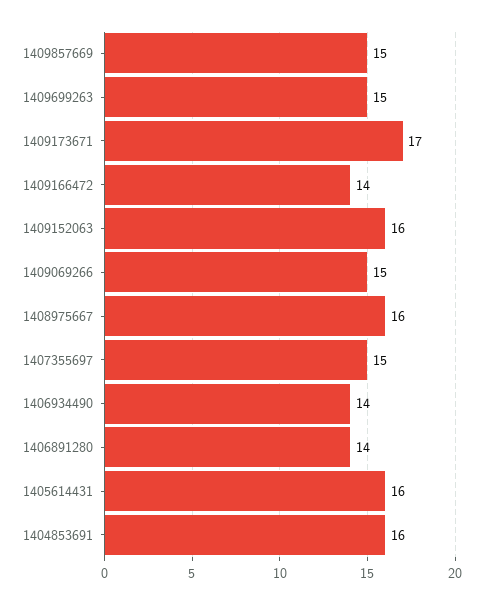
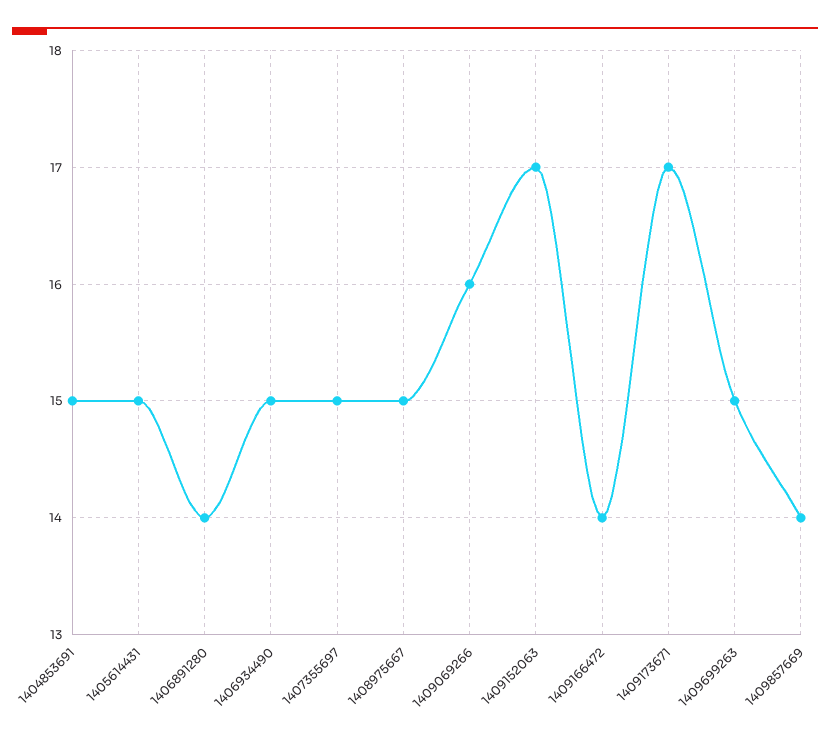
1409857669: 15 -> 14
1409152063: 16 -> 17
1409069266: 15 -> 16
1408975667: 16 -> 15
1406934490: 14 -> 15
1405614431: 16 -> 15
1404853691: 16 -> 15

